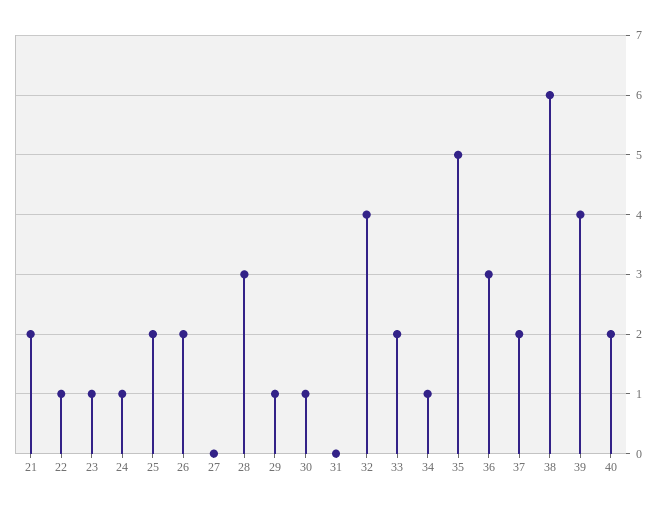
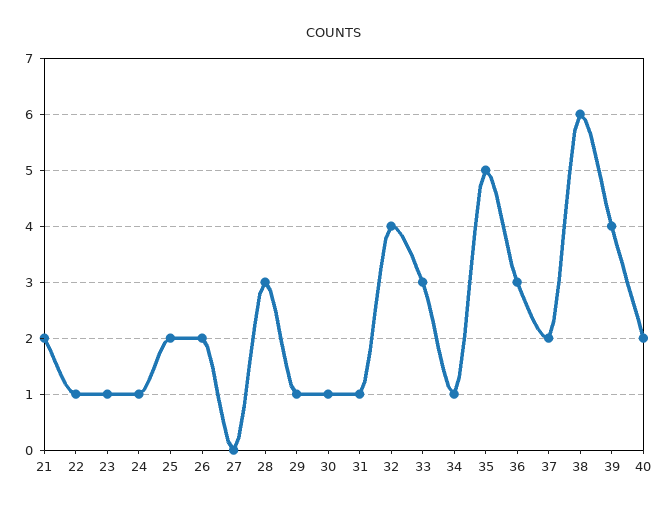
31: 0 -> 1
33: 2 -> 3

